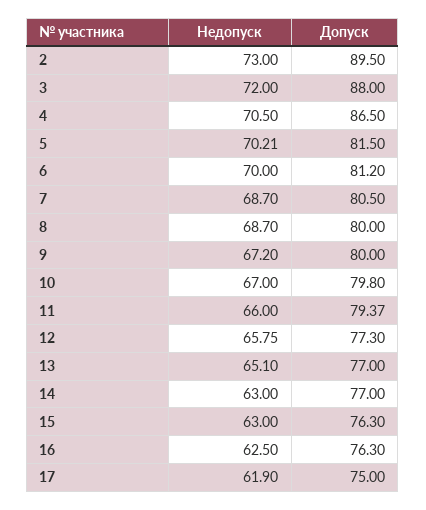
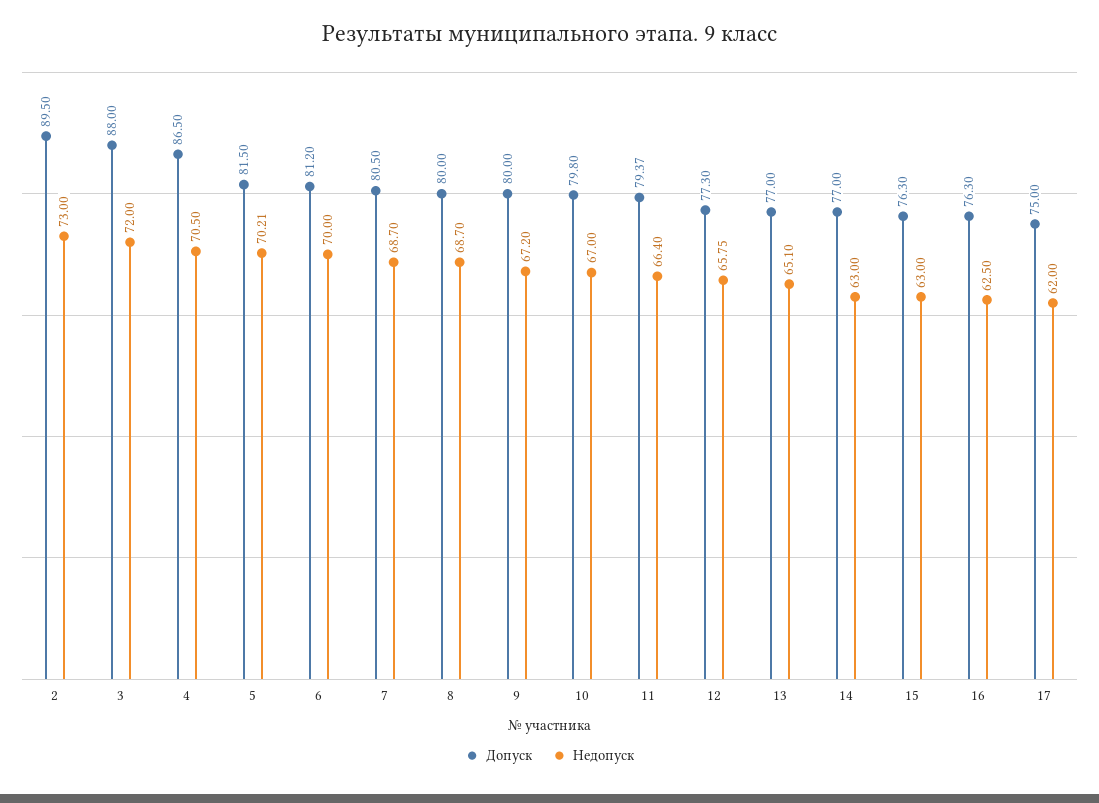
Недопуск, 11: 66 -> 66.4
Недопуск, 17: 61.9 -> 62

